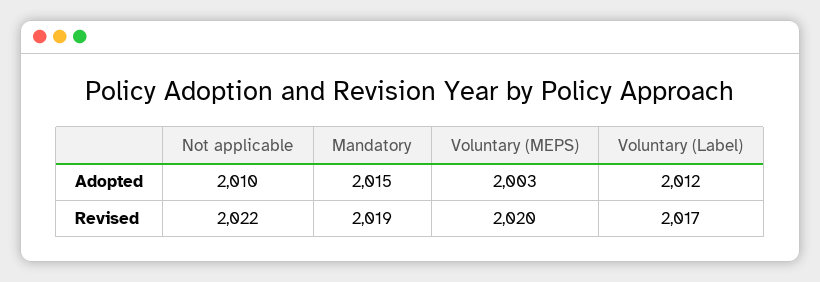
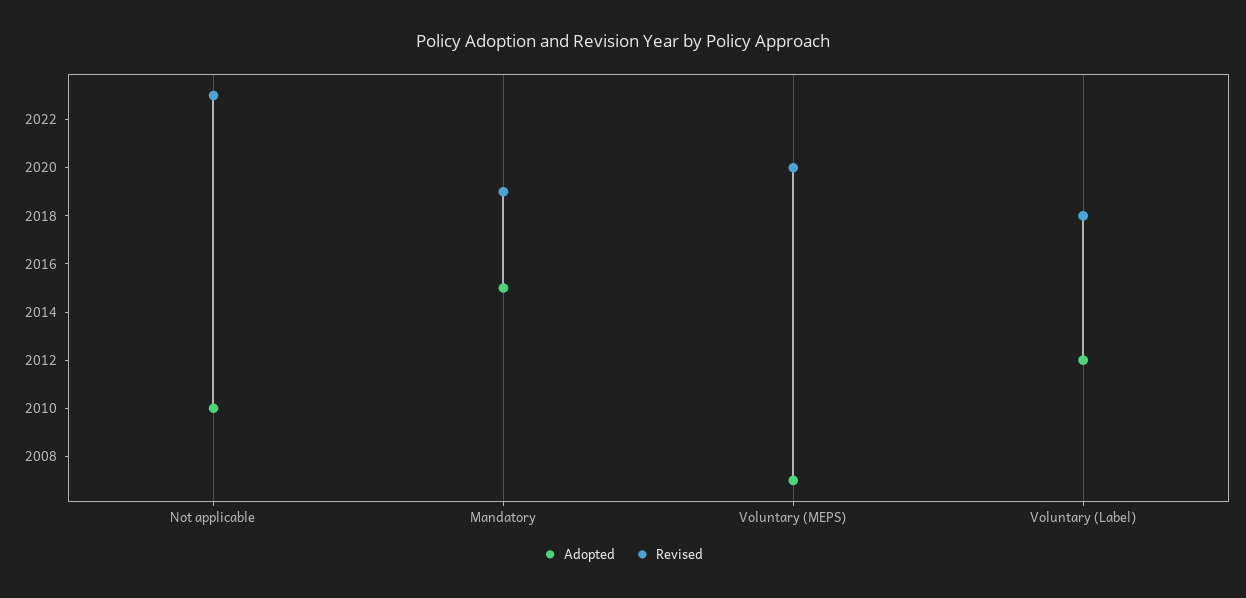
Adopted, Voluntary (MEPS): 2003 -> 2007
Revised, Not applicable: 2022 -> 2023
Revised, Voluntary (Label): 2017 -> 2018

